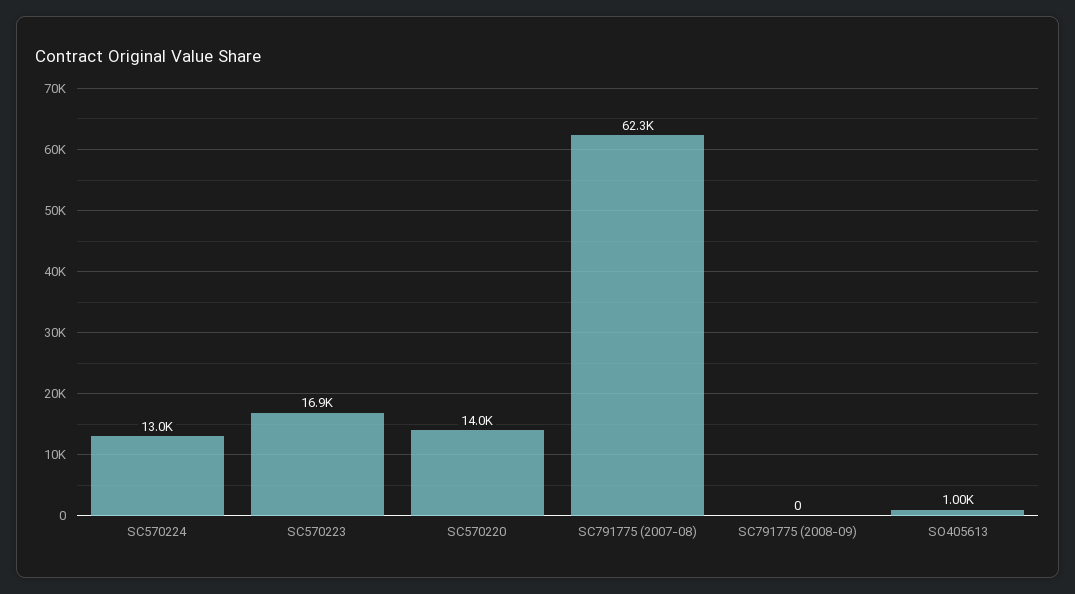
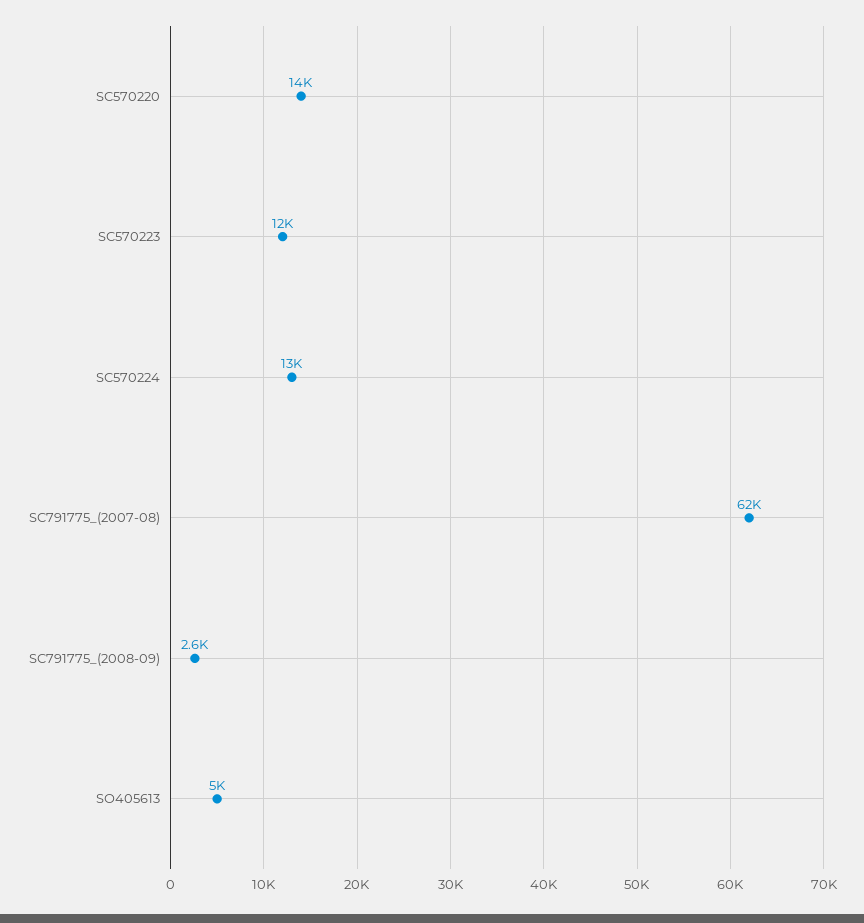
SC570223: 16900 -> 12000
SC791775 (2008-09): 0 -> 2600
SO405613: 1000 -> 5000

